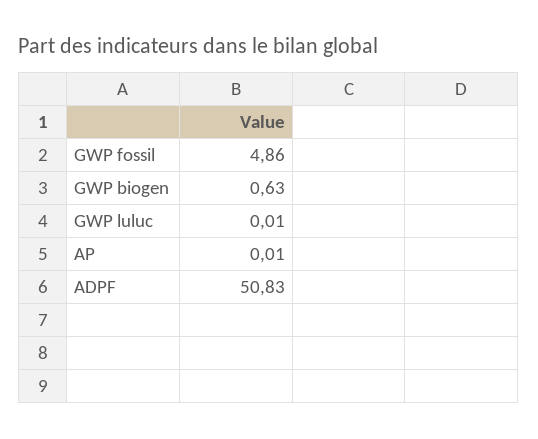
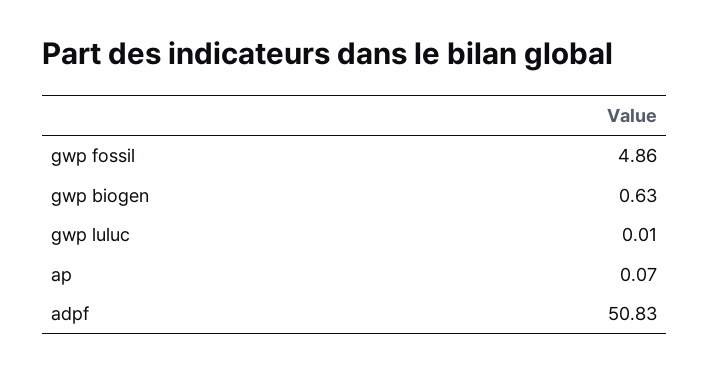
AP: 0.01 -> 0.07

